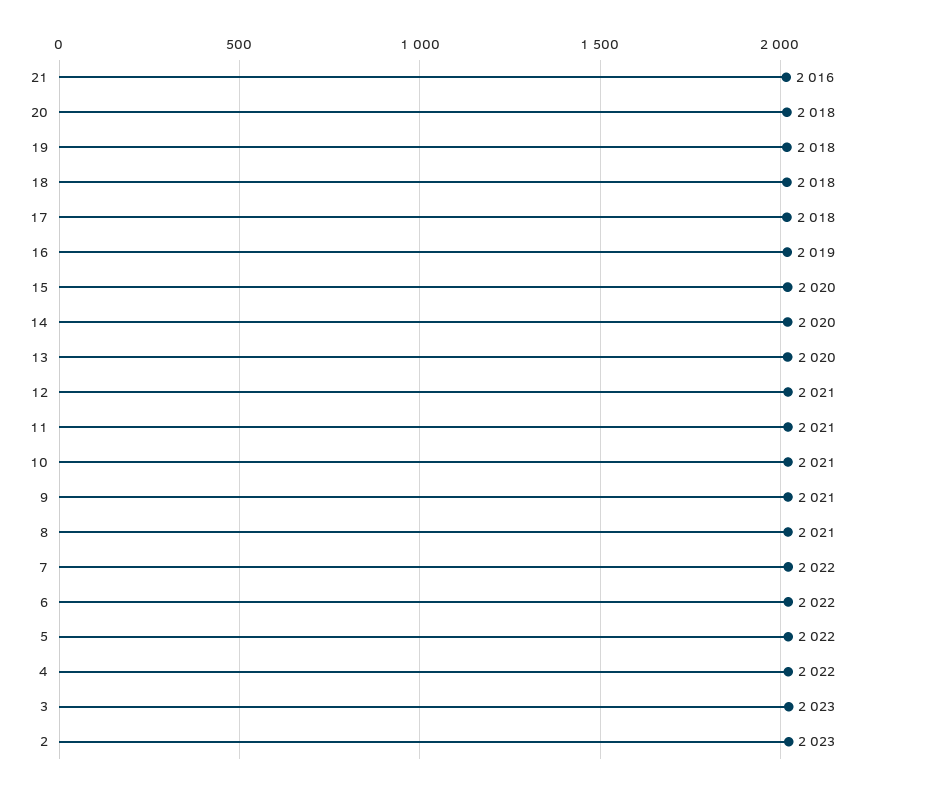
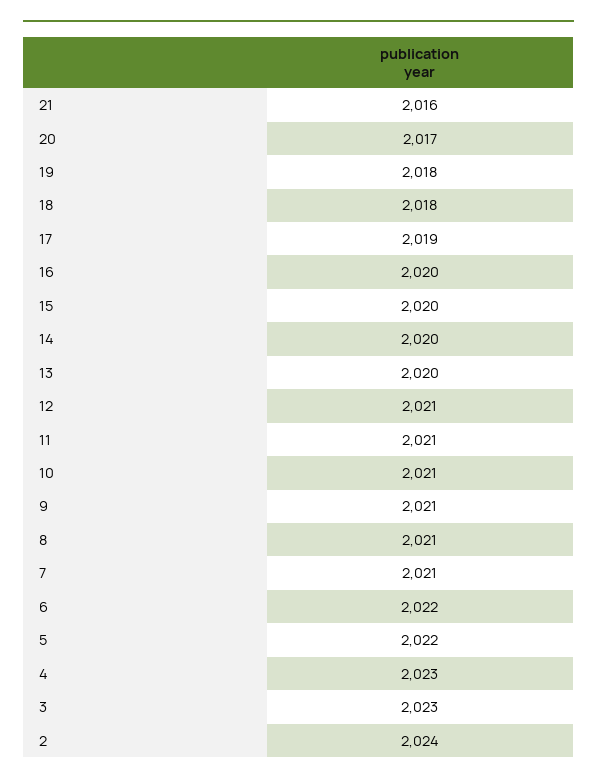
20: 2018 -> 2017
17: 2018 -> 2019
16: 2019 -> 2020
7: 2022 -> 2021
4: 2022 -> 2023
2: 2023 -> 2024

